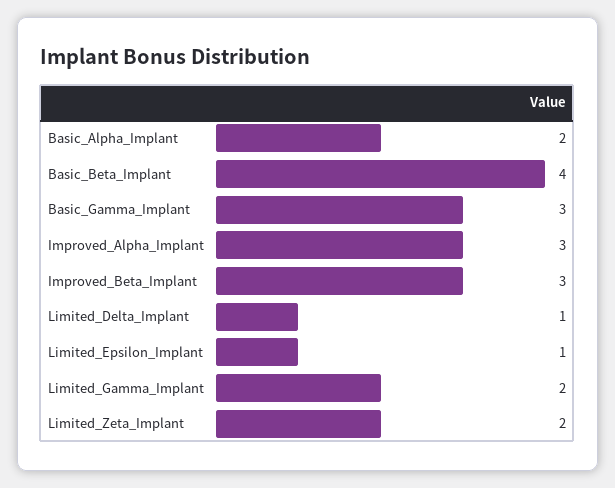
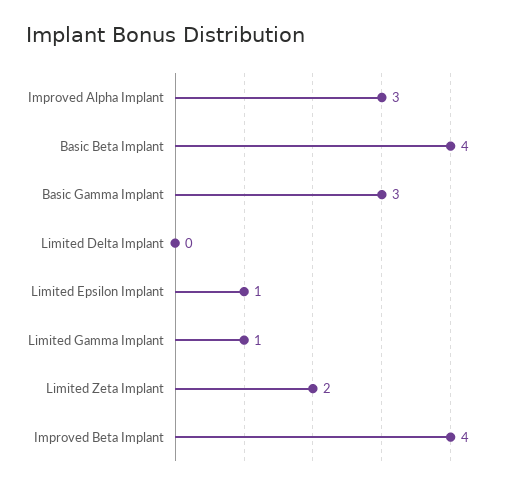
Basic_Alpha_Implant: 2 -> none
Improved_Beta_Implant: 3 -> 4
Limited_Delta_Implant: 1 -> 0
Limited_Gamma_Implant: 2 -> 1

